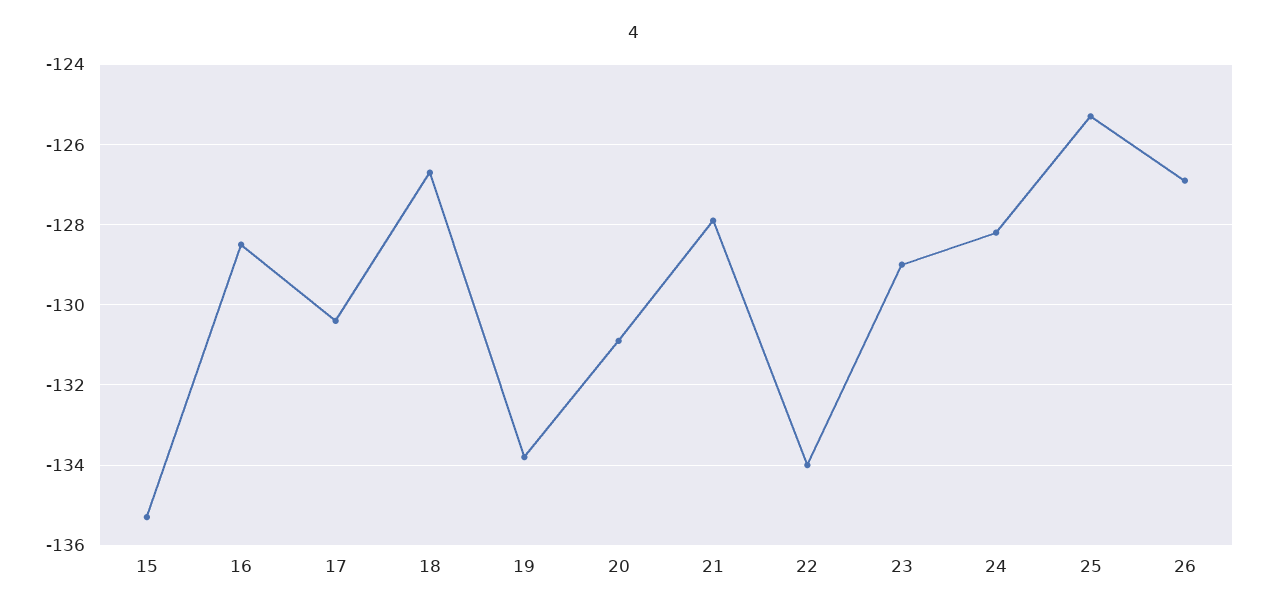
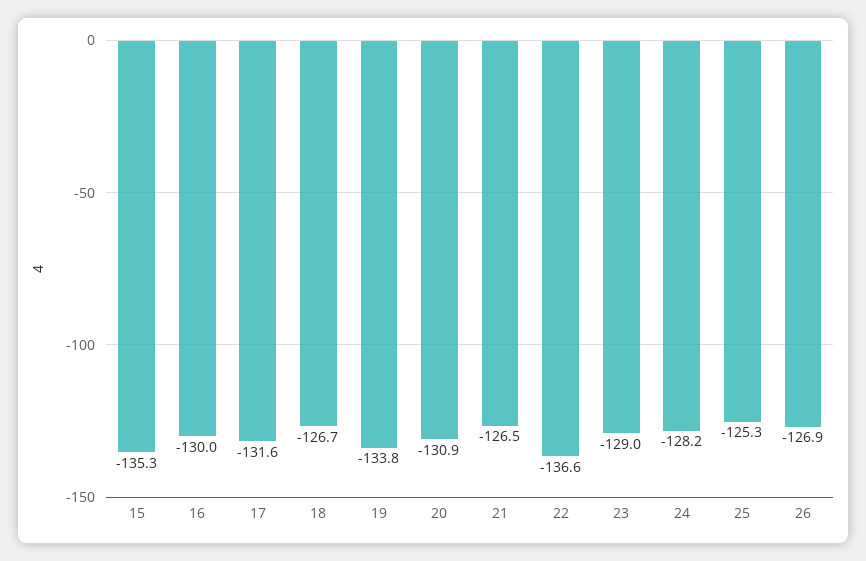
16: -128.5 -> -130
17: -130.5 -> -131.6
21: -128 -> -126.5
22: -134 -> -136.6

